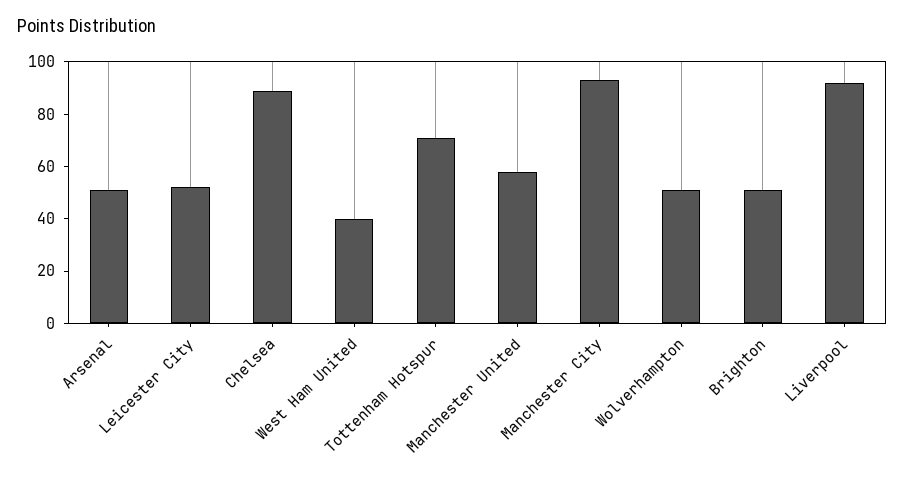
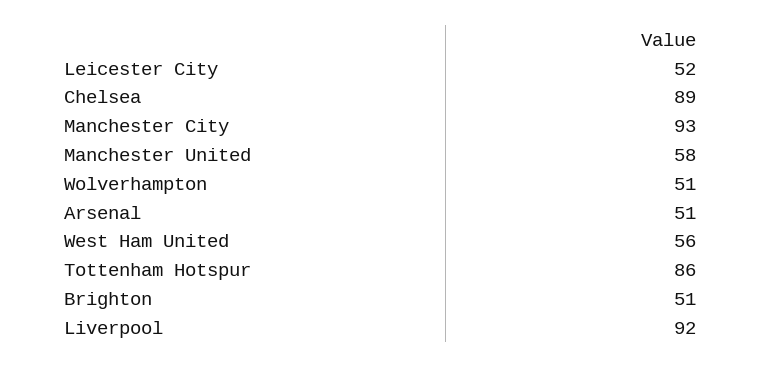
West Ham United: 40 -> 56
Tottenham Hotspur: 70 -> 86

